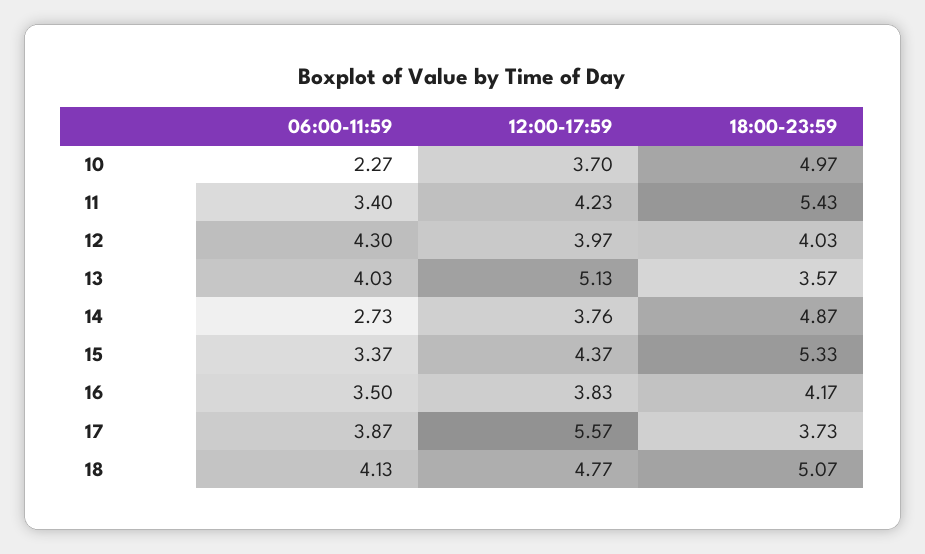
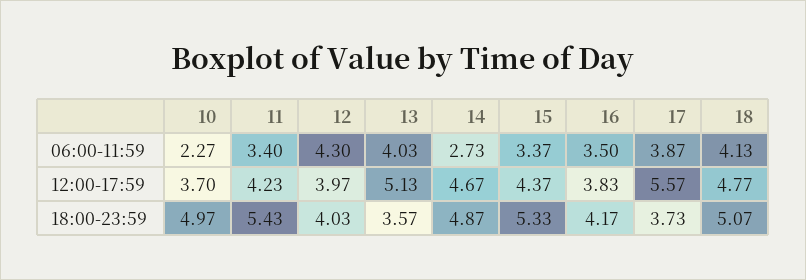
12:00-17:59, 14: 3.76 -> 4.67

